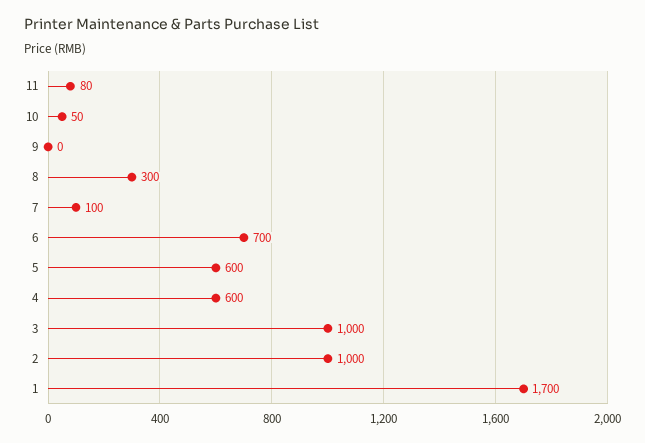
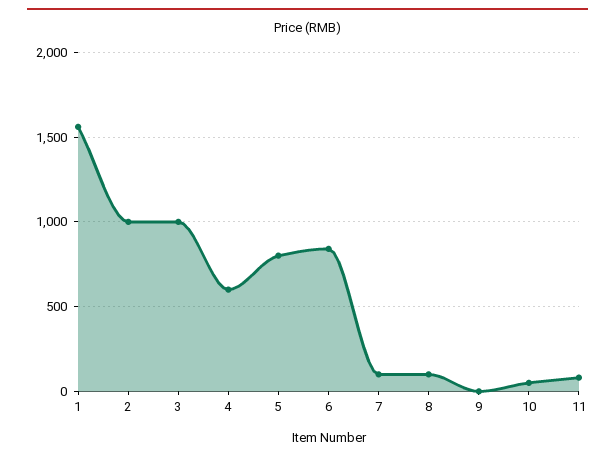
8: 300 -> 100
6: 700 -> 850
5: 600 -> 800
1: 1700 -> 1550

